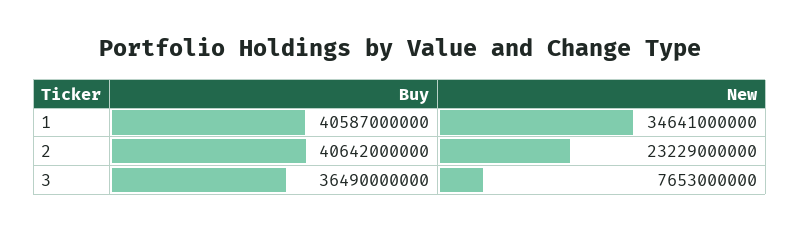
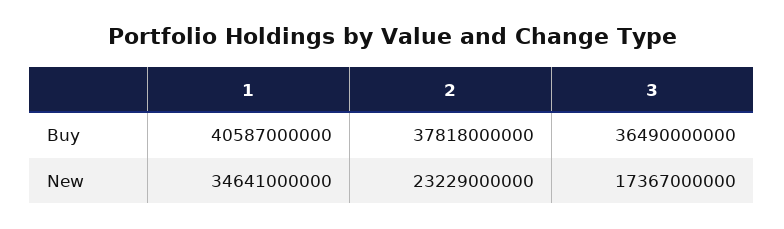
Buy, 2: 40642000000 -> 37818000000
New, 3: 7653000000 -> 17367000000

